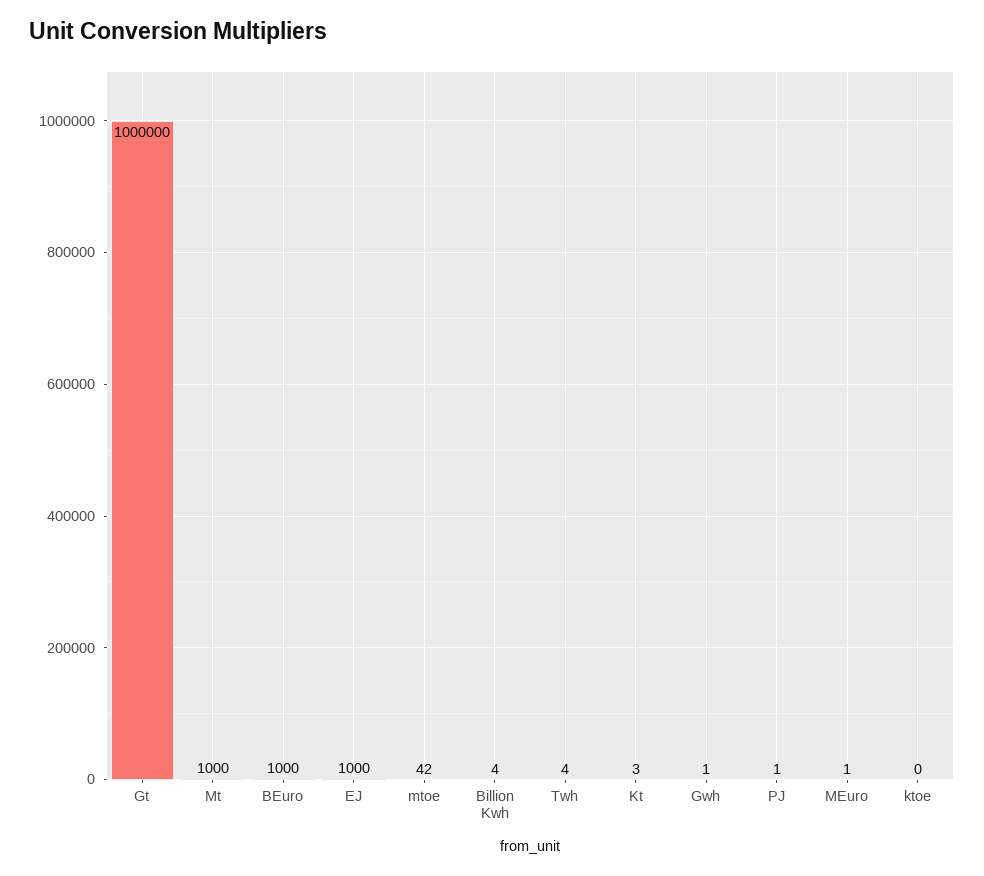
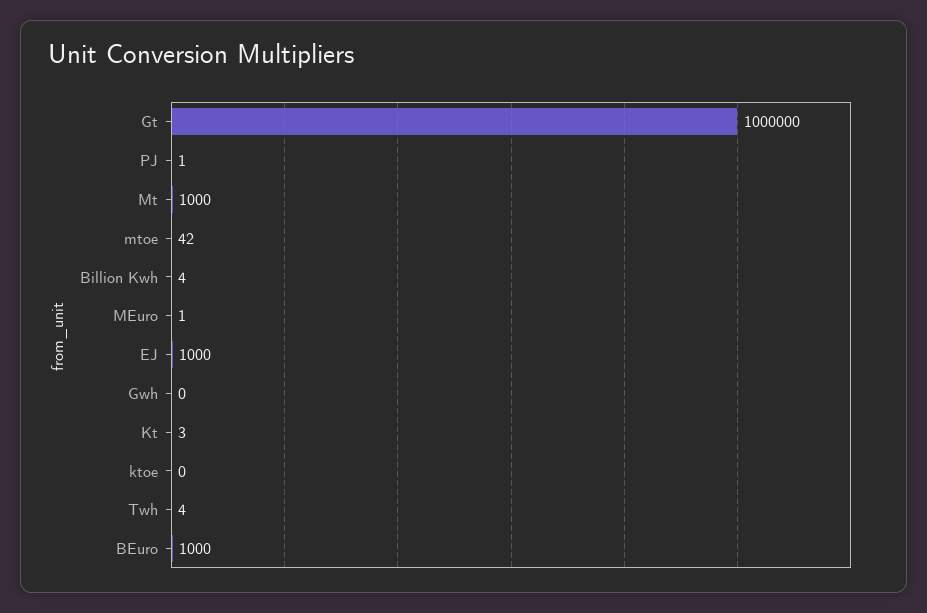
Gwh: 1 -> 0

